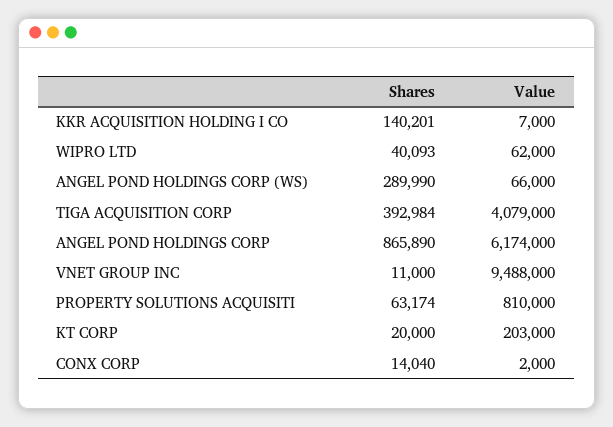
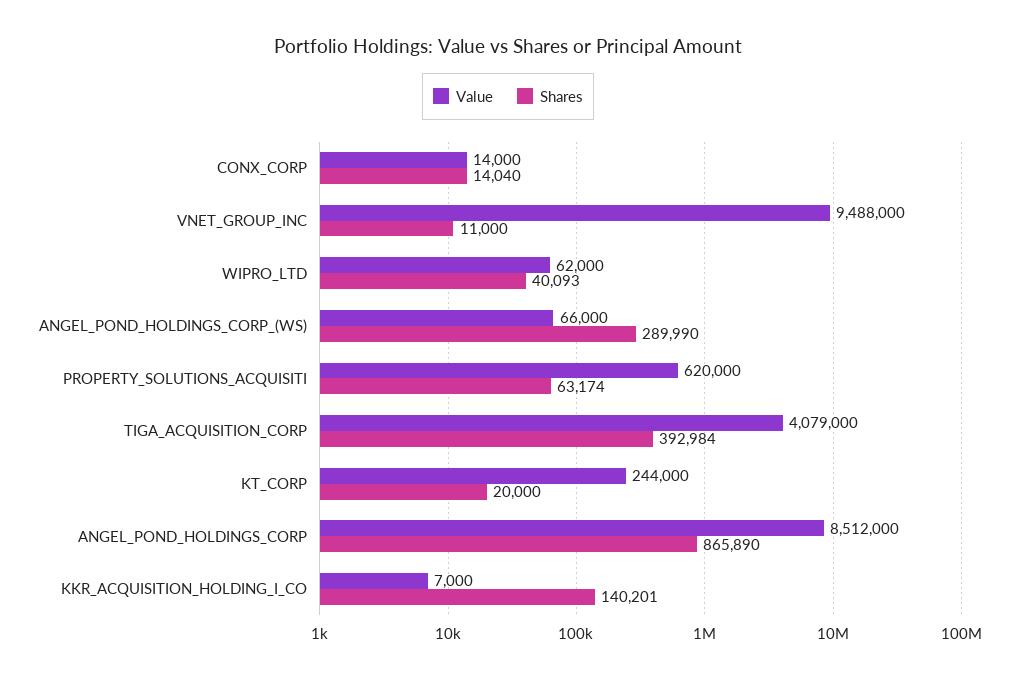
Value, ANGEL POND HOLDINGS CORP: 6174000 -> 8512000
Value, PROPERTY SOLUTIONS ACQUISITI: 810000 -> 620000
Value, KT CORP: 203000 -> 244000
Value, CONX CORP: 2000 -> 14000

